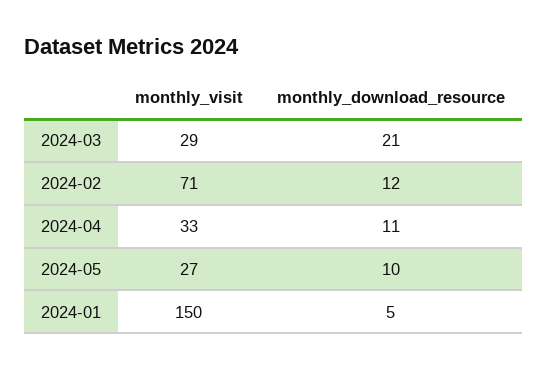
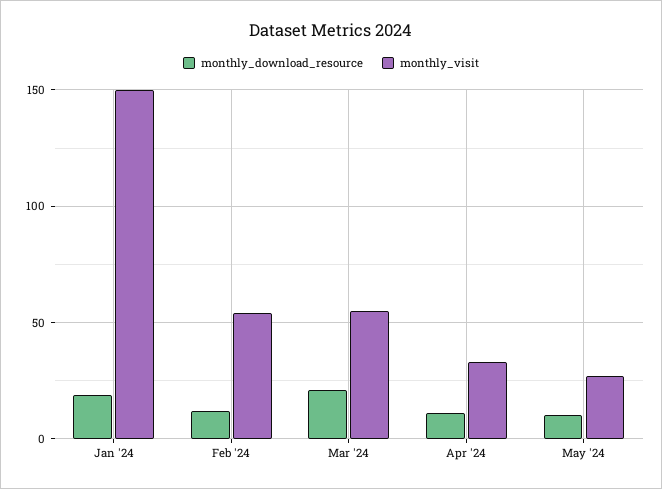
monthly_visit, 2024-03: 29 -> 55
monthly_visit, 2024-02: 71 -> 55
monthly_download_resource, 2024-01: 5 -> 20

